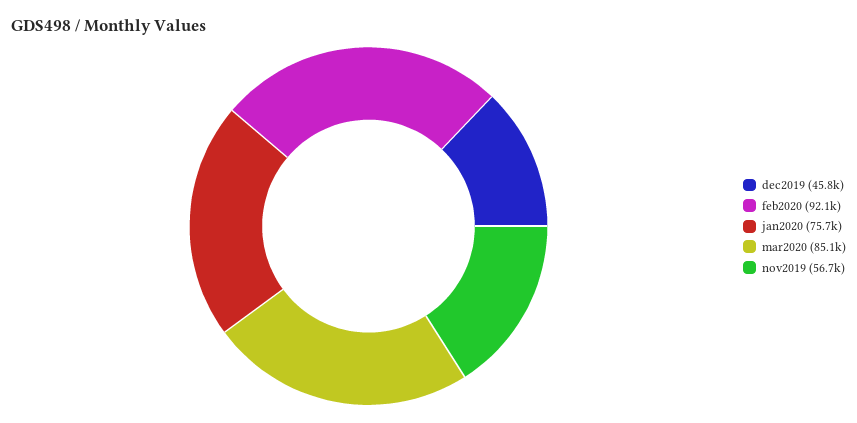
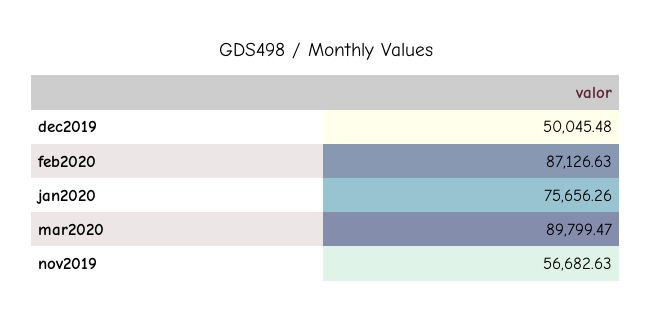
dec2019: 45800 -> 50045.48
feb2020: 92100 -> 87126.63
mar2020: 85100 -> 89799.47

